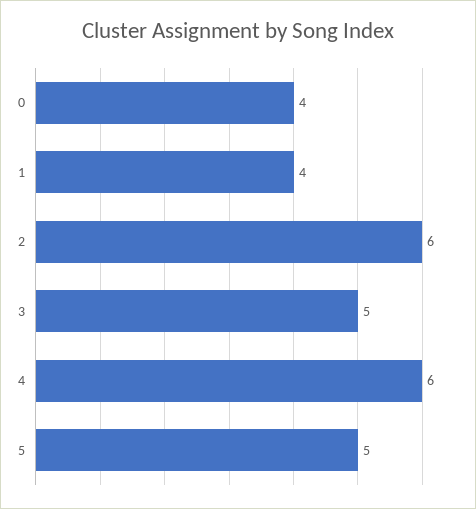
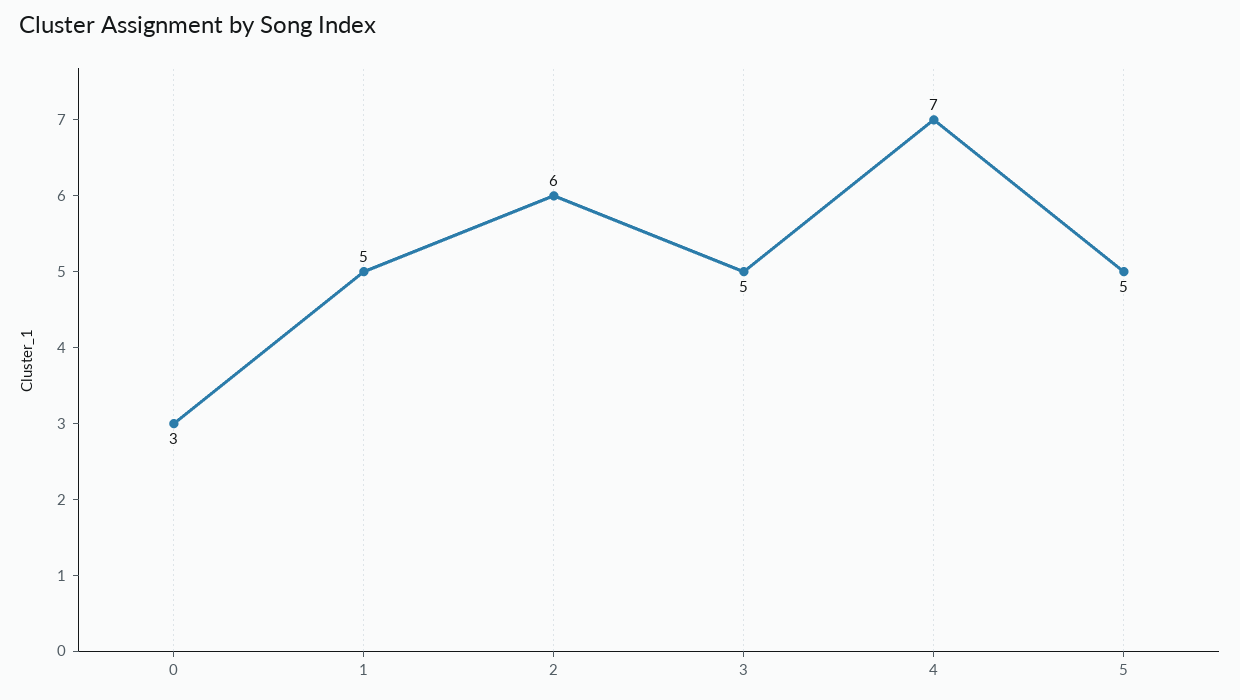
0: 4 -> 3
1: 4 -> 5
4: 6 -> 7

